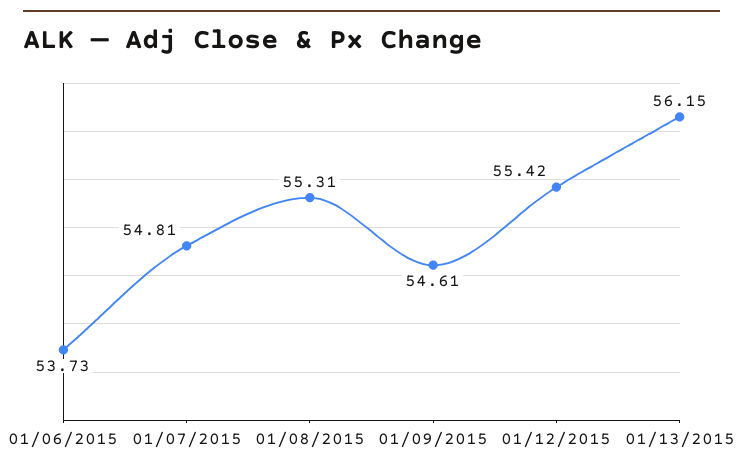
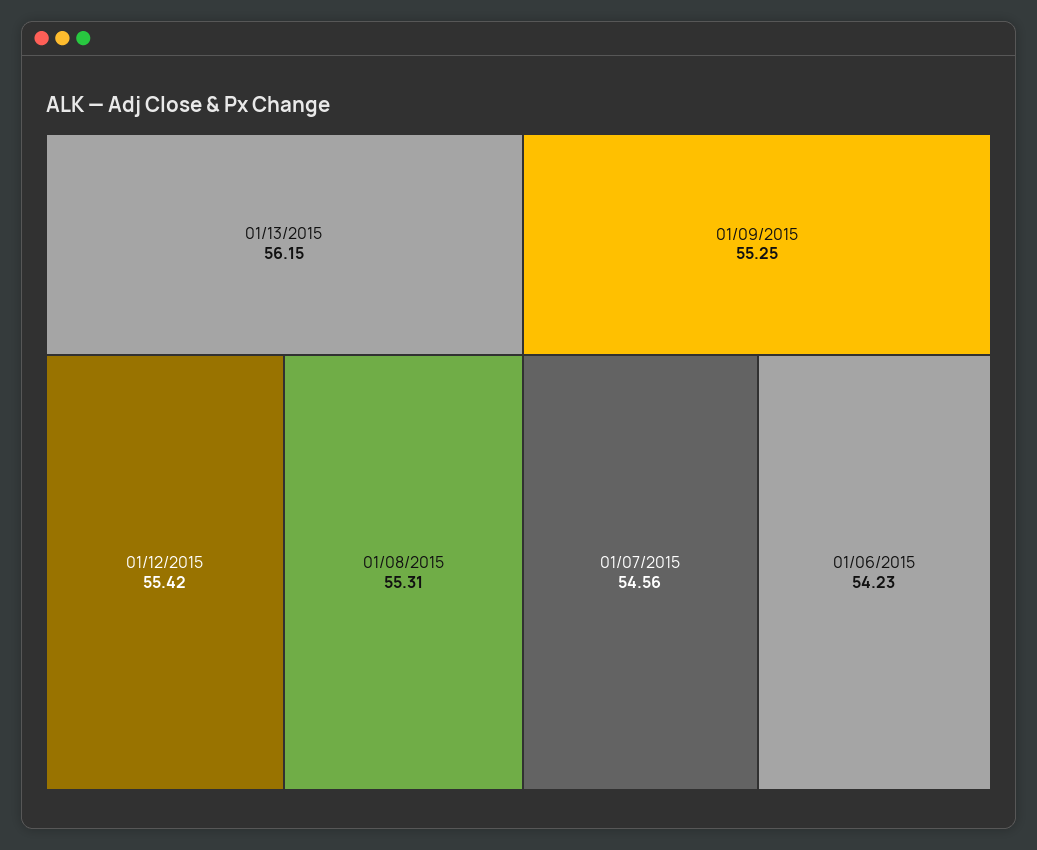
01/06/2015: 53.73 -> 54.23
01/07/2015: 54.81 -> 54.56
01/09/2015: 54.61 -> 55.25

